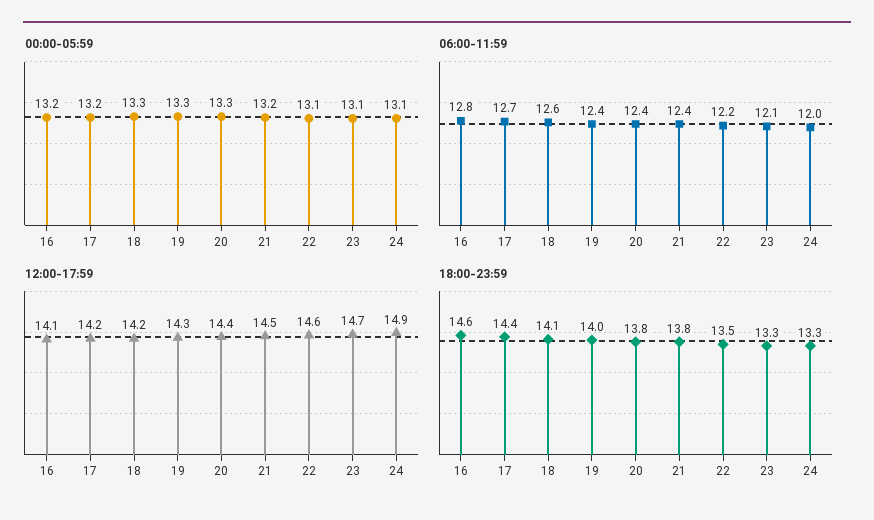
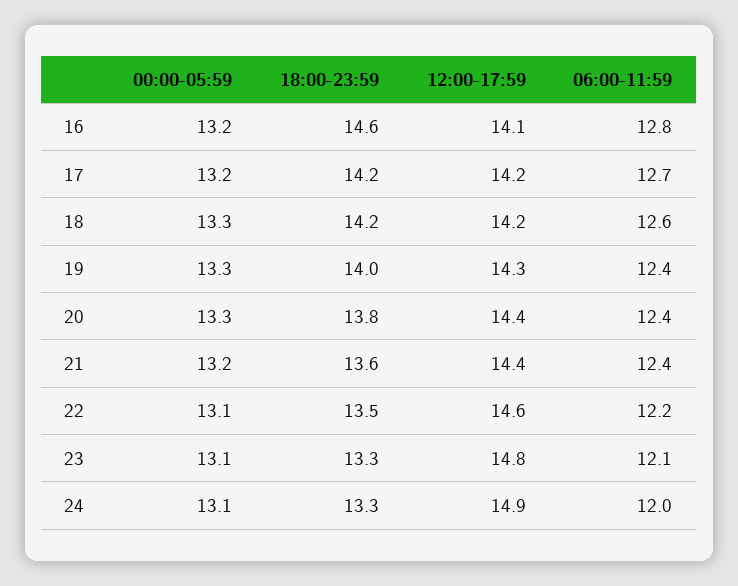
12:00-17:59, 21: 14.5 -> 14.4
12:00-17:59, 23: 14.7 -> 14.8
18:00-23:59, 17: 14.4 -> 14.2
18:00-23:59, 18: 14.1 -> 14.2
18:00-23:59, 21: 13.8 -> 13.6

